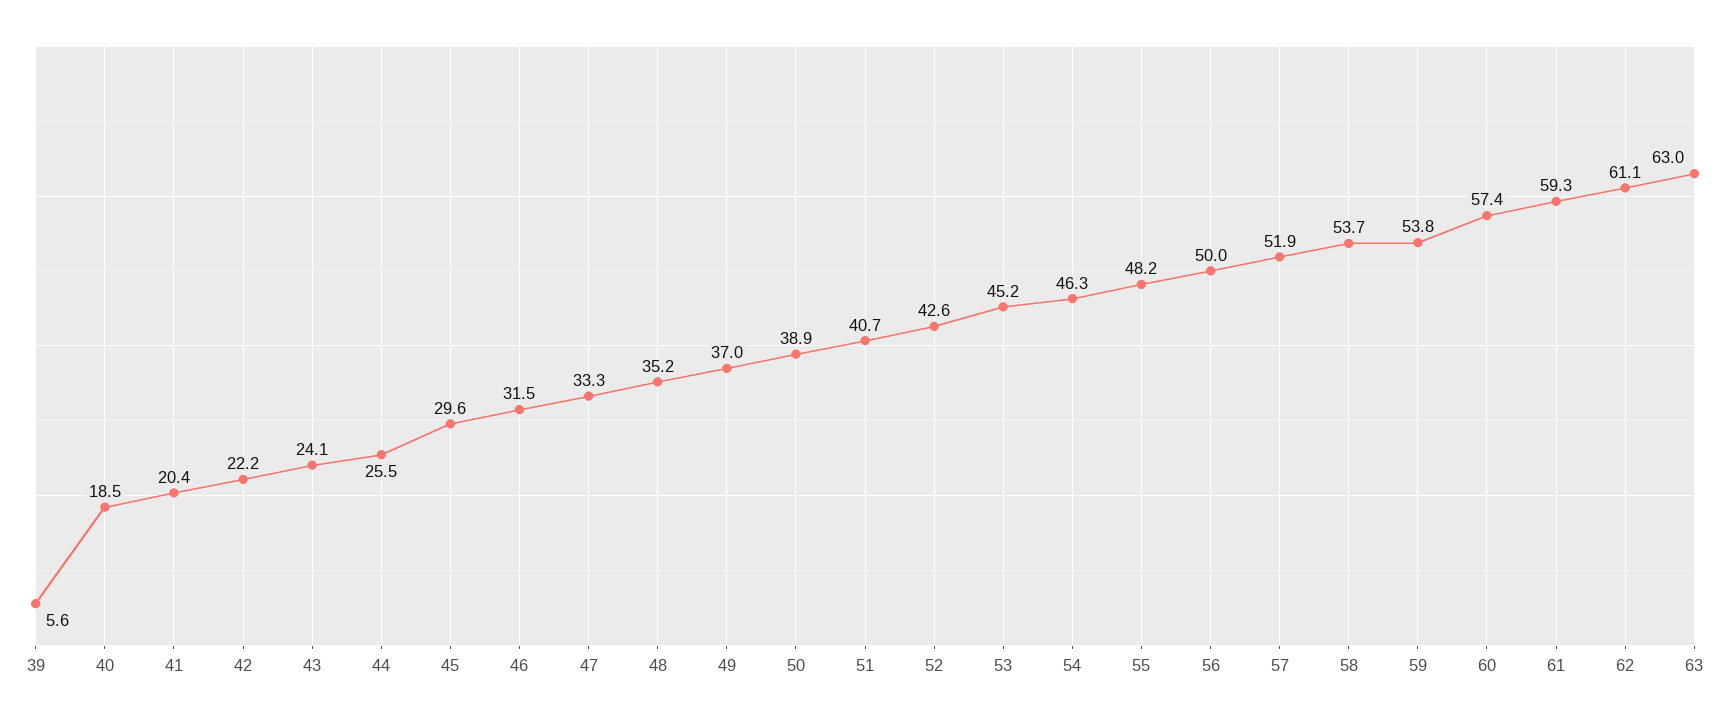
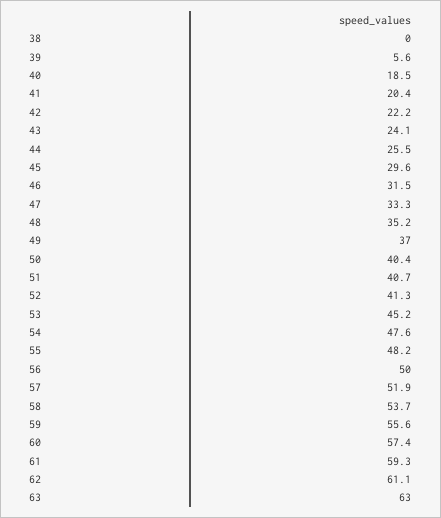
50: 38.9 -> 40.4
52: 42.6 -> 41.3
54: 46.3 -> 47.6
59: 53.8 -> 55.6
38: none -> 0

